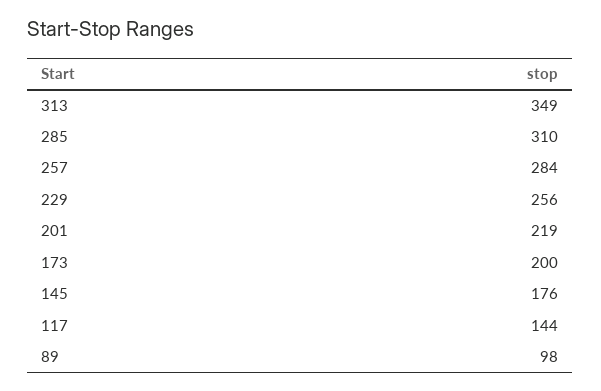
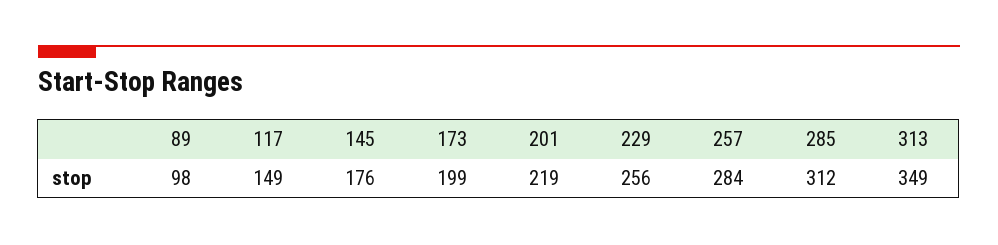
285: 310 -> 312
173: 200 -> 199
117: 144 -> 149

